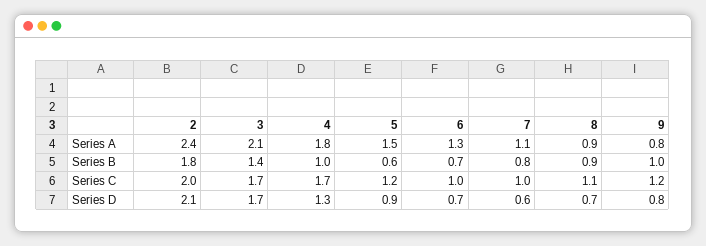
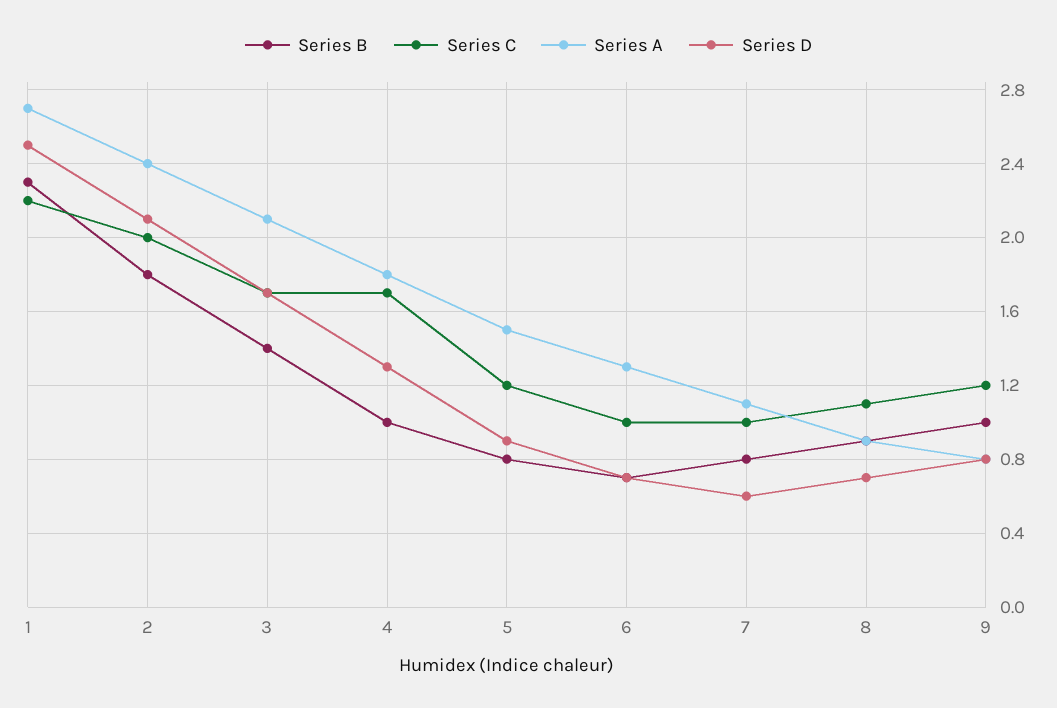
Series B, 5: 0.6 -> 0.8
Series B, 1: none -> 2.3
Series C, 1: none -> 2.2
Series A, 1: none -> 2.7
Series D, 1: none -> 2.5

